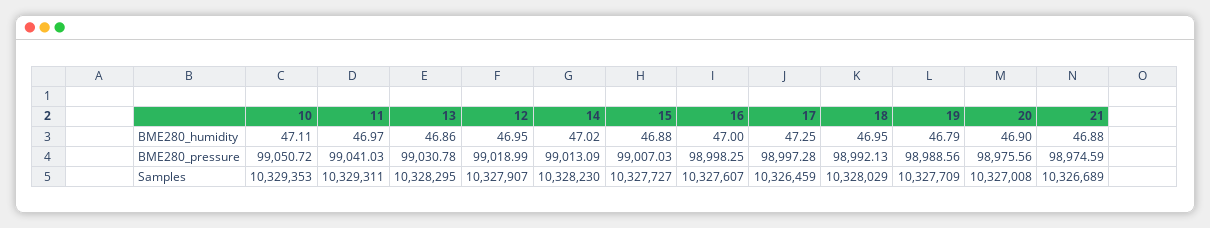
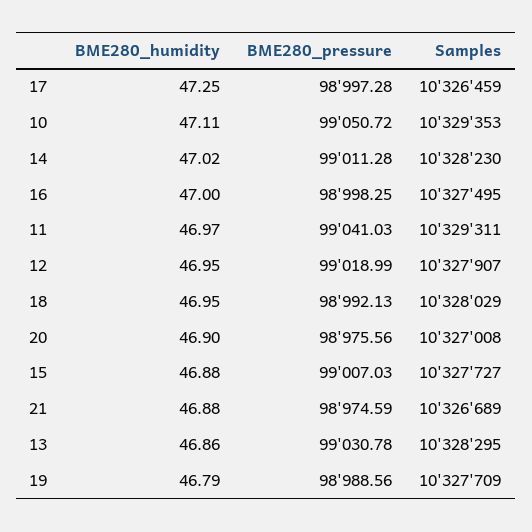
14, BME280_pressure: 99013.09 -> 99011.28
16, Samples: 10327607 -> 10327495

